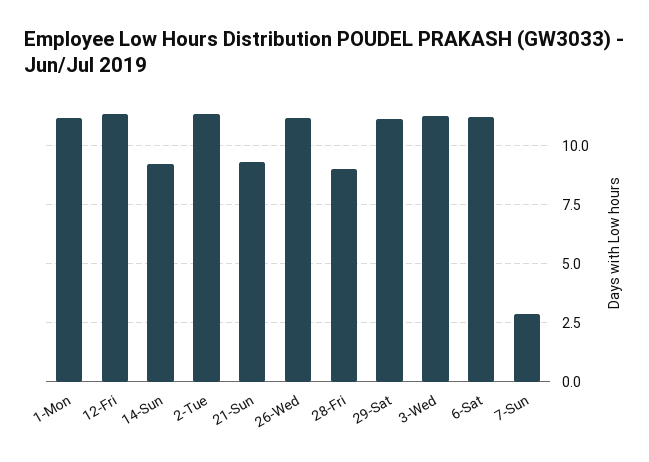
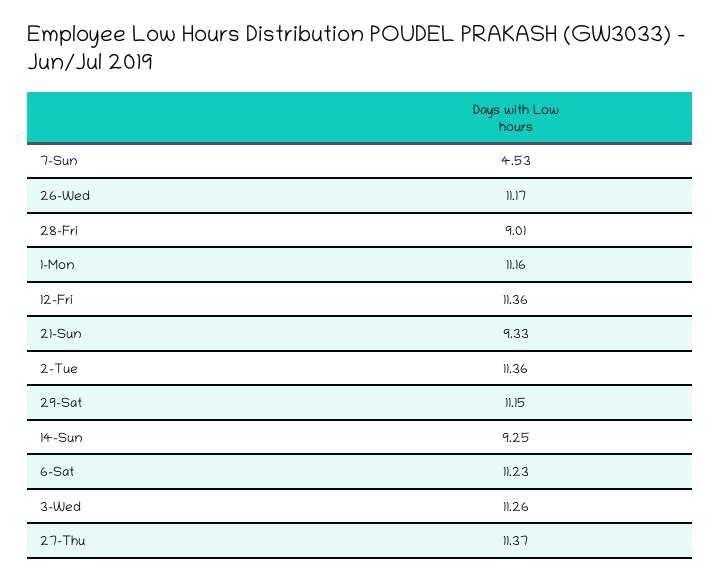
7-Sun: 3 -> 4.53
27-Thu: none -> 11.37

